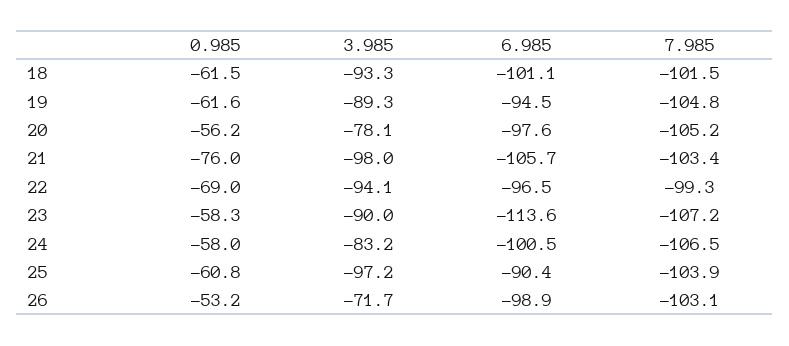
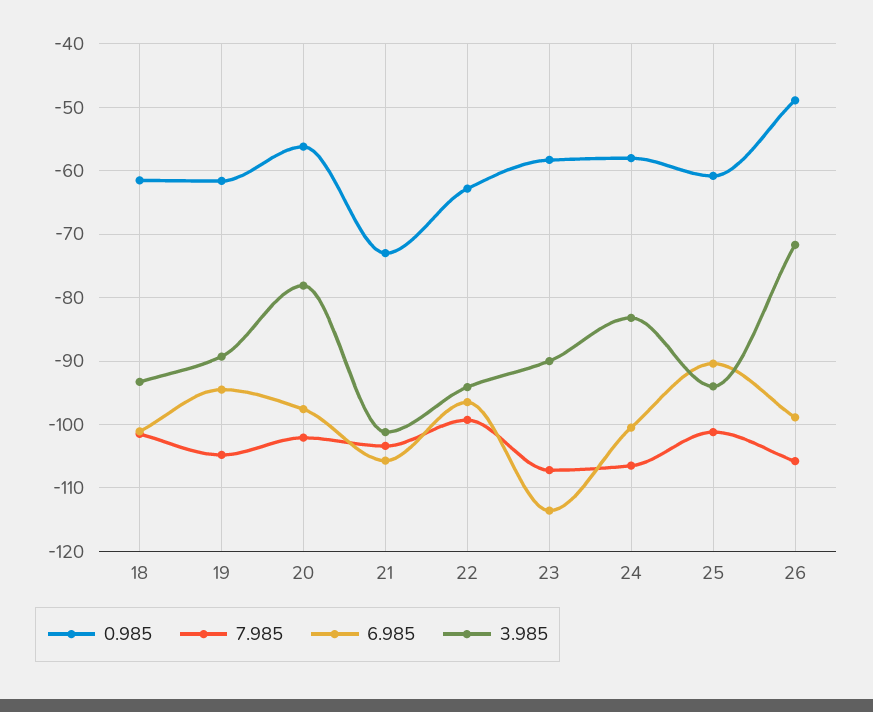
7.985, 20: -105.2 -> -102
0.985, 21: -76 -> -73
3.985, 21: -98 -> -101
0.985, 22: -69 -> -63
3.985, 25: -97.2 -> -94
7.985, 25: -103.9 -> -101
0.985, 26: -53.2 -> -49
7.985, 26: -103.1 -> -106

